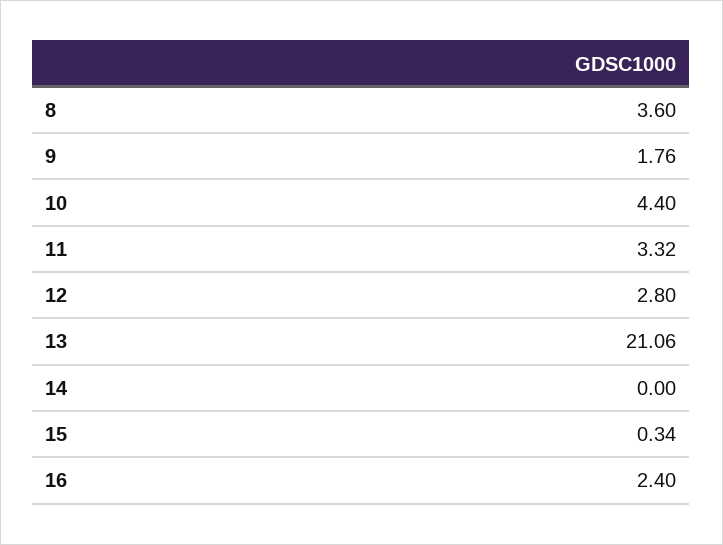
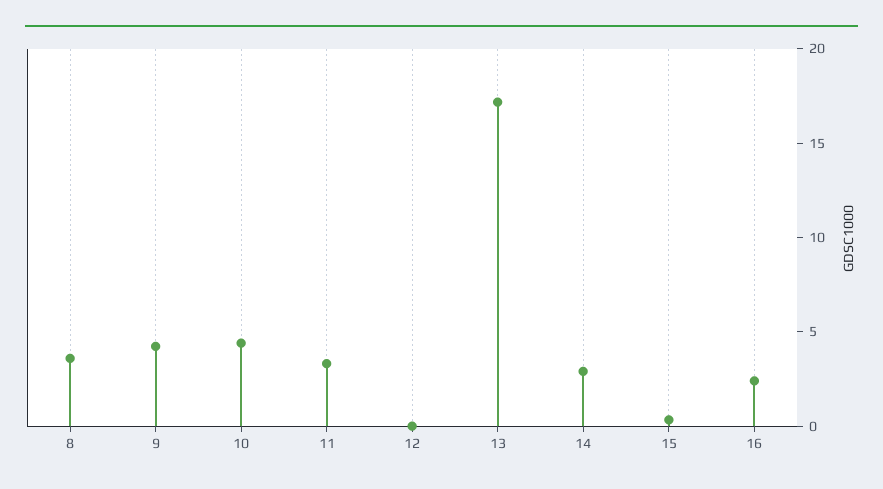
9: 1.76 -> 4
12: 2.8 -> 0
13: 21.06 -> 17
14: 0 -> 3

